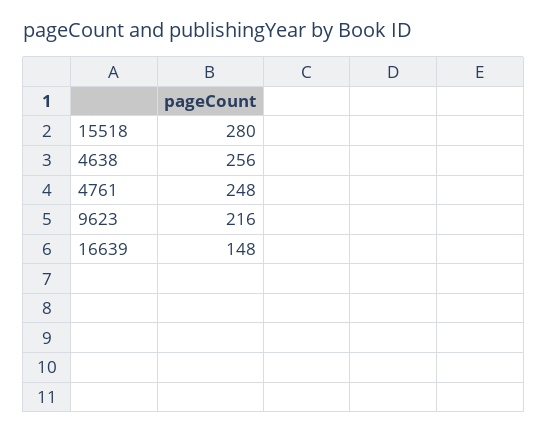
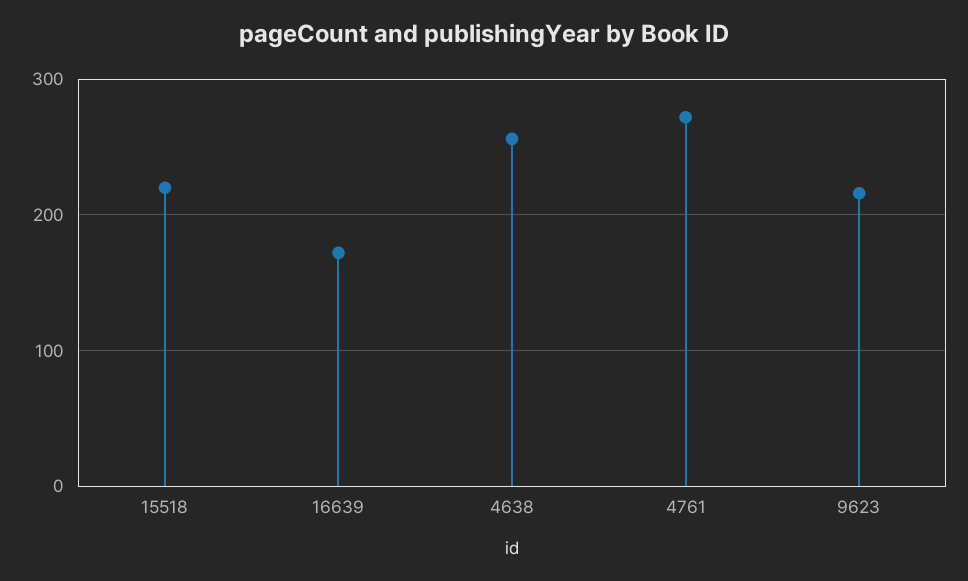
15518: 280 -> 220
4761: 248 -> 270
16639: 148 -> 170

